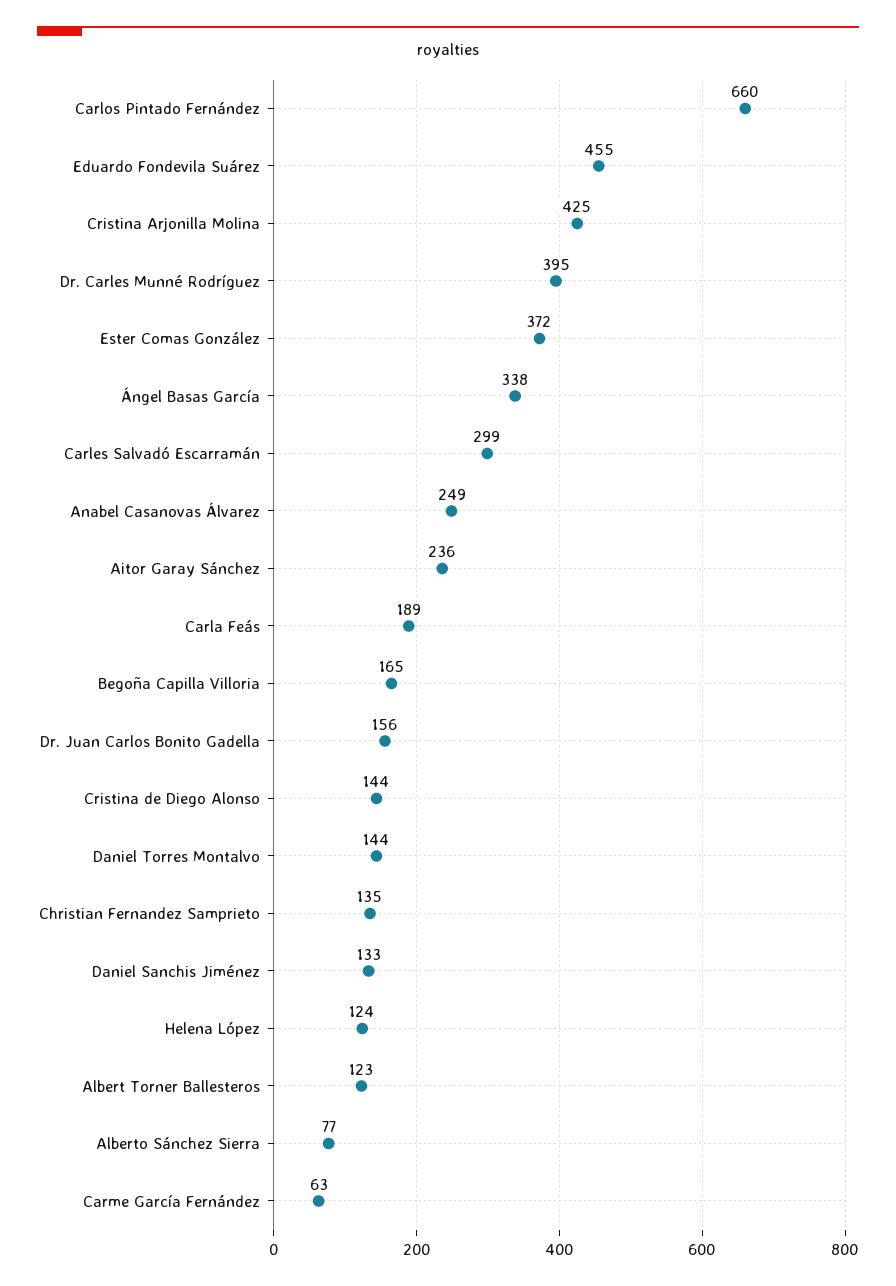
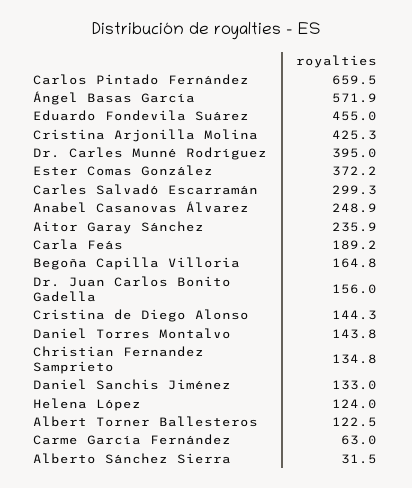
Ángel Basas García: 338 -> 571.9
Alberto Sánchez Sierra: 77 -> 31.5

